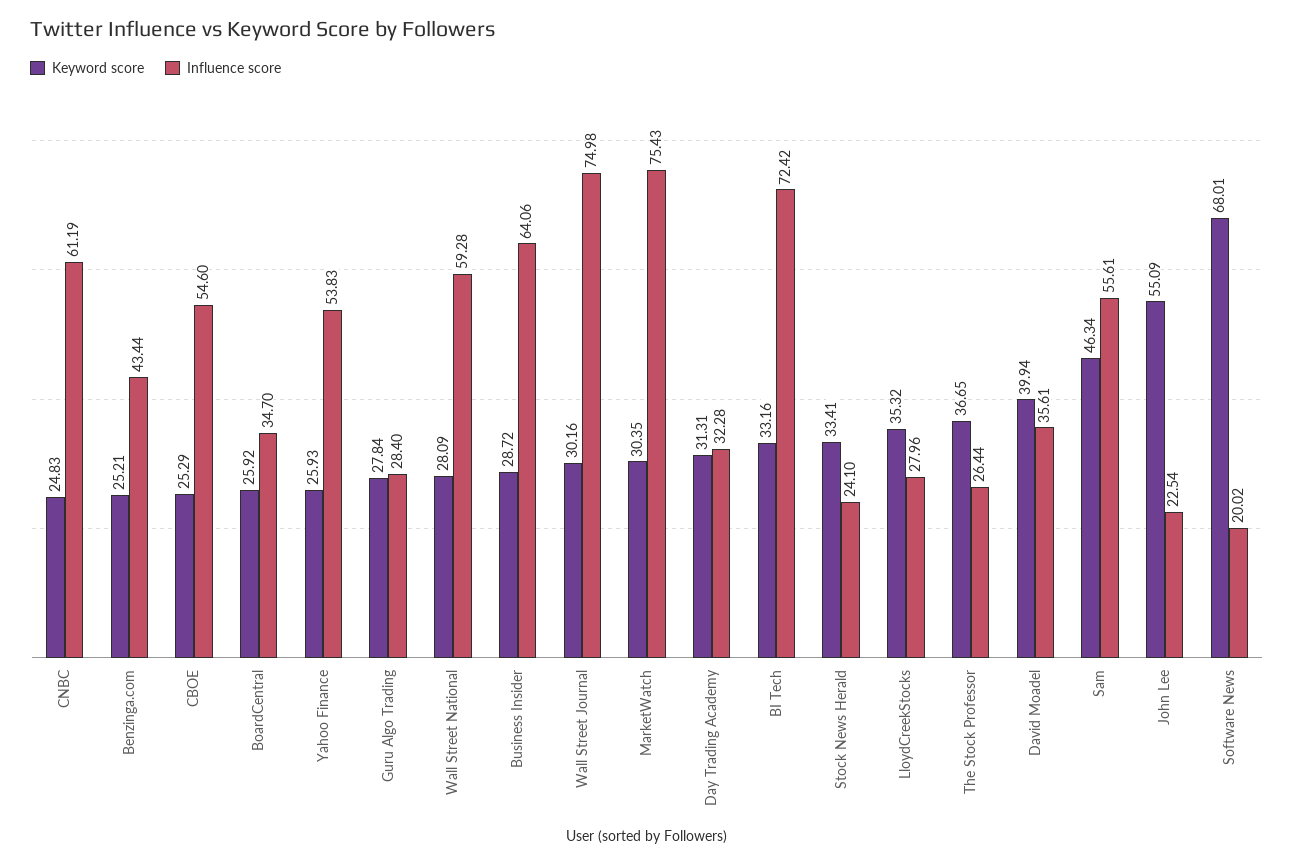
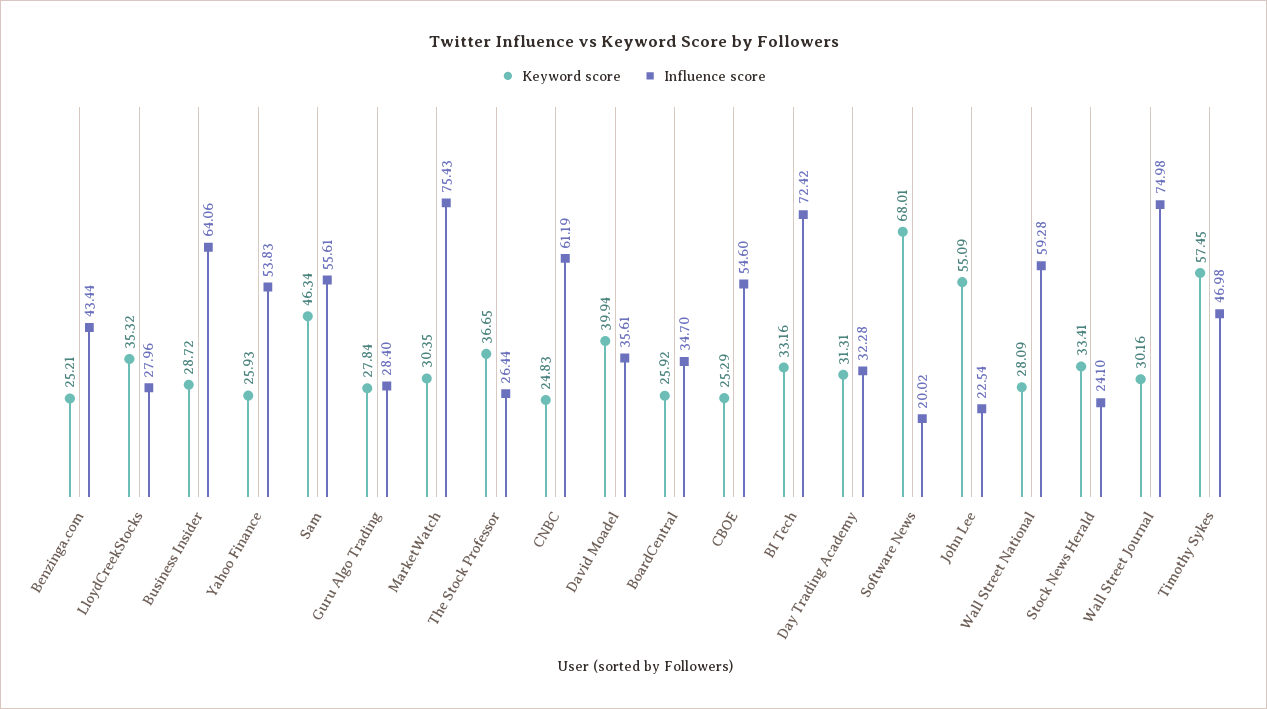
Keyword score, Timothy Sykes: none -> 57.45
Influence score, Timothy Sykes: none -> 46.98

